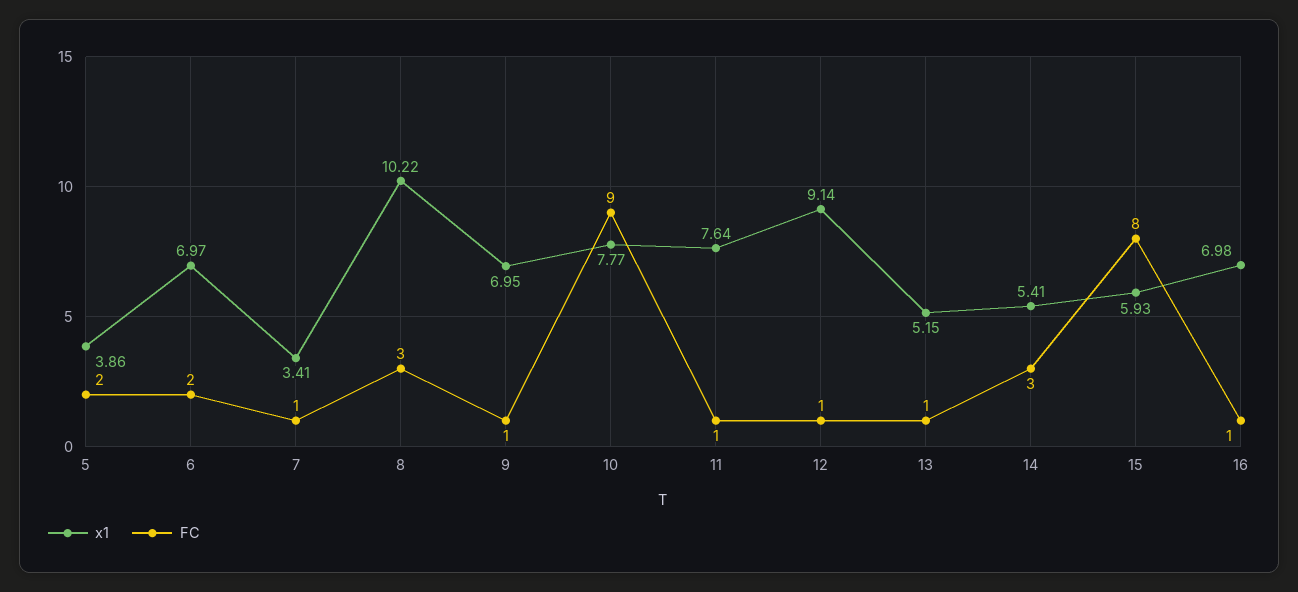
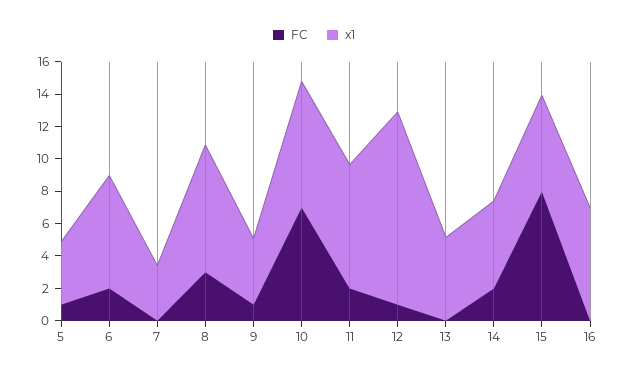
FC, 5: 2 -> 1
FC, 7: 1 -> 0
x1, 8: 10.22 -> 8
x1, 9: 6.95 -> 4
FC, 10: 9 -> 7
FC, 11: 1 -> 2
x1, 12: 9.14 -> 12
FC, 13: 1 -> 0
FC, 14: 3 -> 2
FC, 16: 1 -> 0

